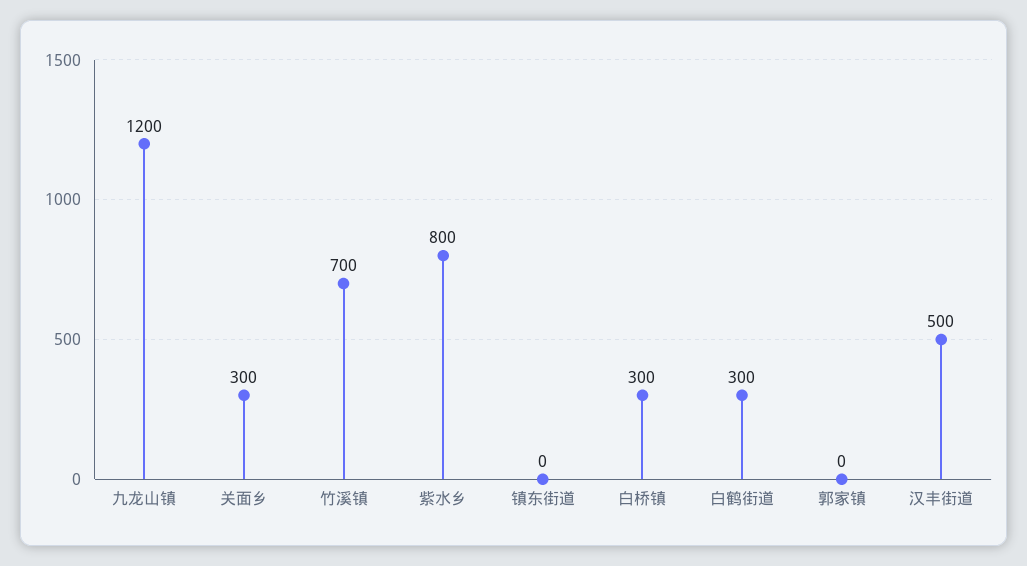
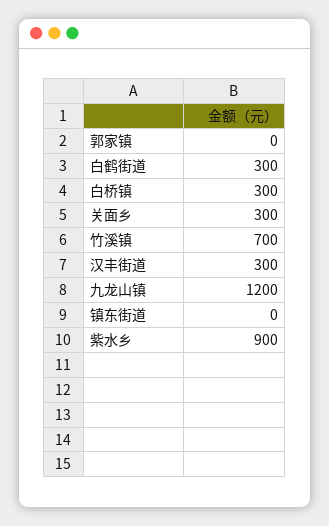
紫水乡: 800 -> 900
汉丰街道: 500 -> 300

